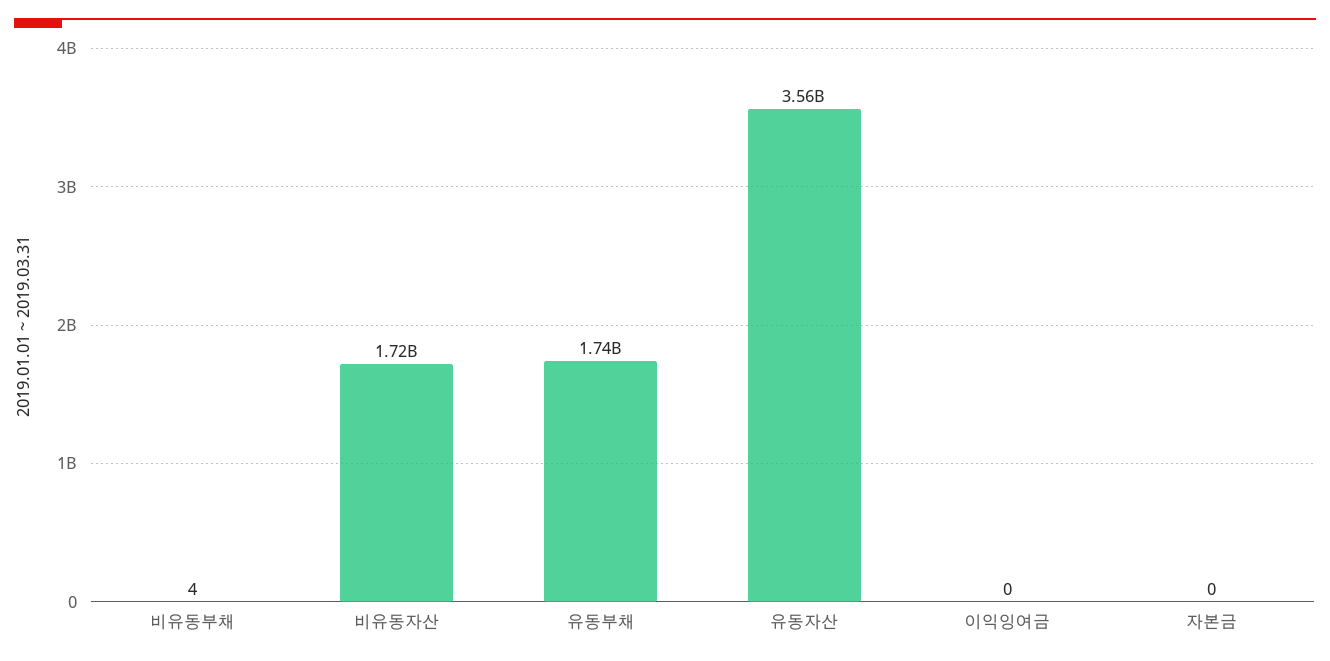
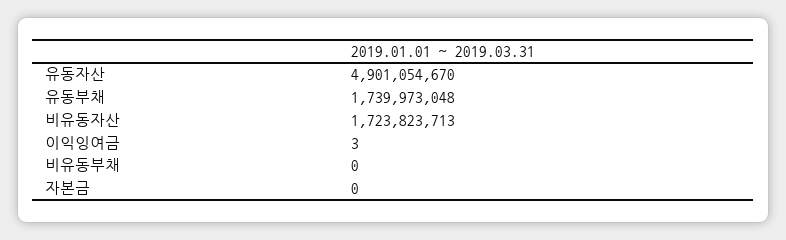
비유동부채: 4 -> 0
유동자산: 3560000000 -> 4901054670
이익잉여금: 0 -> 3

